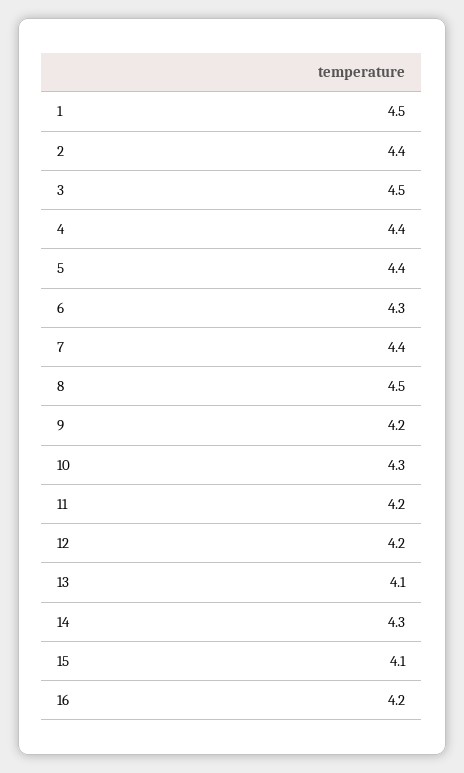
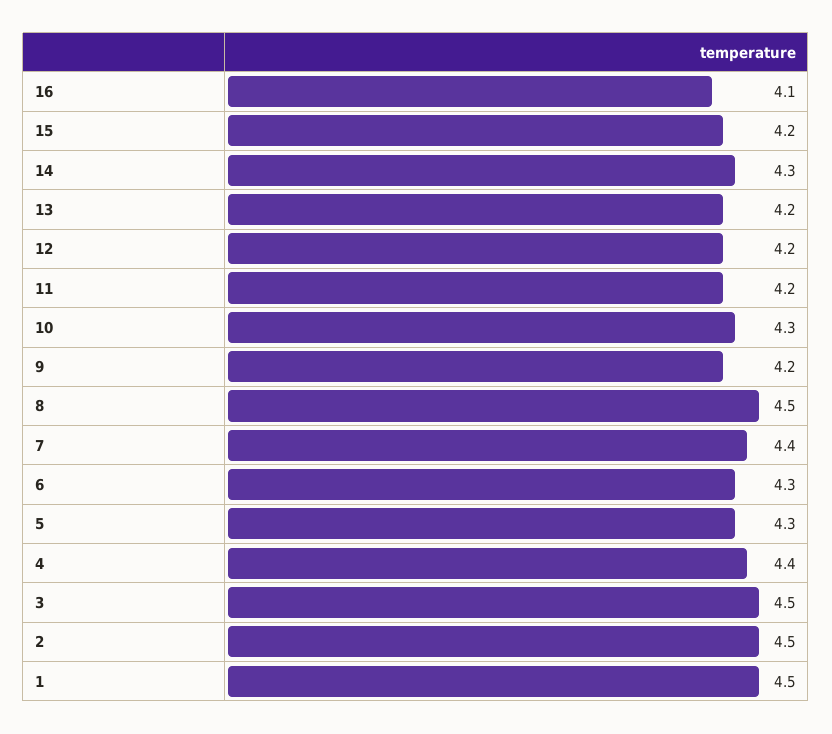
2: 4.4 -> 4.5
5: 4.4 -> 4.3
13: 4.1 -> 4.2
15: 4.1 -> 4.2
16: 4.2 -> 4.1

